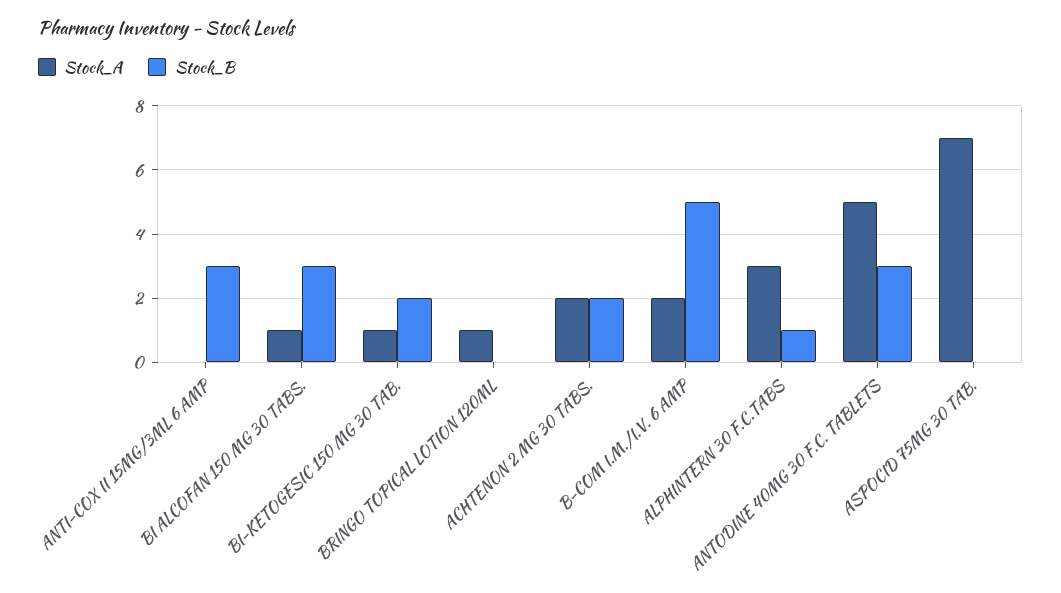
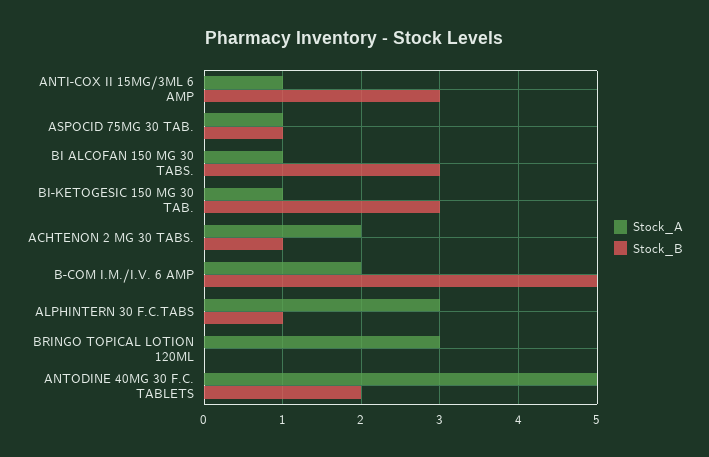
Stock_A, ANTI-COX II 15MG/3ML 6 AMP: 0 -> 1
Stock_B, BI-KETOGESIC 150 MG 30 TAB.: 2 -> 3
Stock_A, BRINGO TOPICAL LOTION 120ML: 1 -> 3
Stock_B, ACHTENON 2 MG 30 TABS.: 2 -> 1
Stock_B, ANTODINE 40MG 30 F.C. TABLETS: 3 -> 2
Stock_A, ASPOCID 75MG 30 TAB.: 7 -> 1
Stock_B, ASPOCID 75MG 30 TAB.: 0 -> 1

